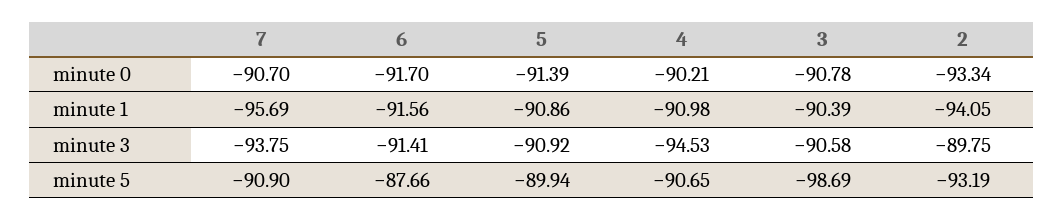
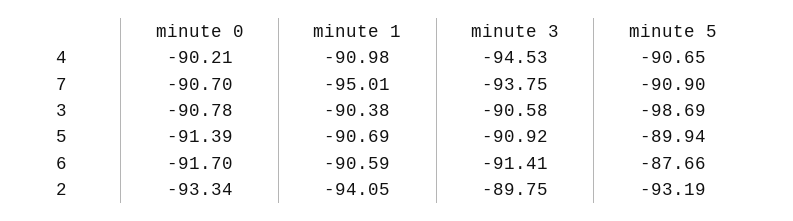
7, minute 1: -95.69 -> -95.01
6, minute 1: -91.56 -> -90.59
5, minute 1: -90.86 -> -90.69
3, minute 1: -90.39 -> -90.38

